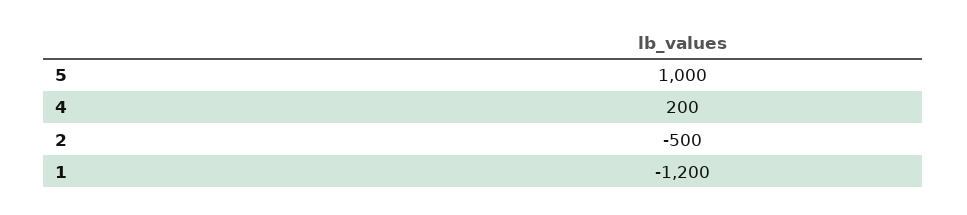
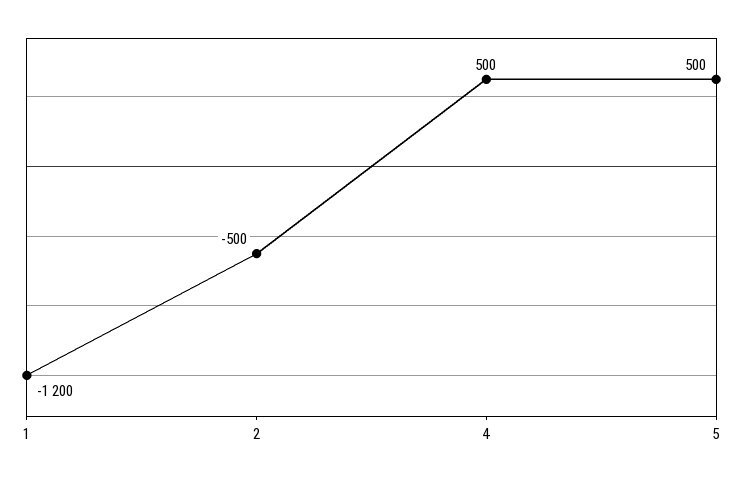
5: 1000 -> 500
4: 200 -> 500

